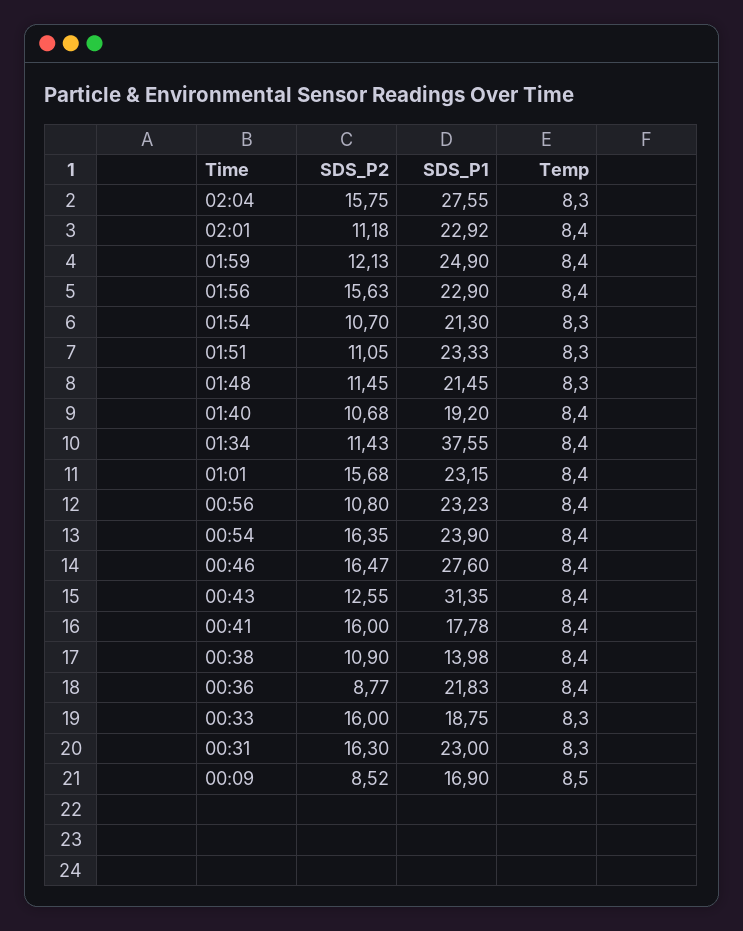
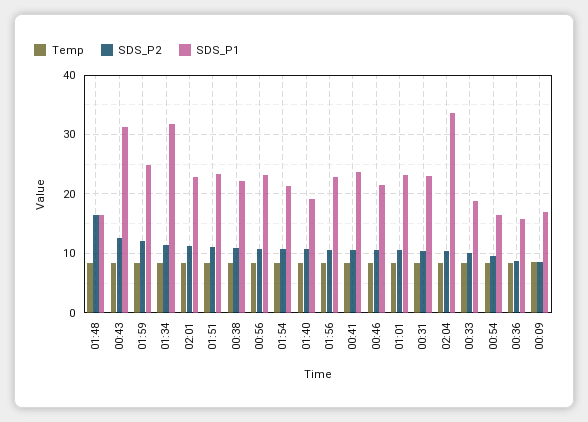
SDS_P2, 02:04: 15.75 -> 10
SDS_P1, 02:04: 27.55 -> 34
SDS_P2, 01:56: 15.63 -> 10
SDS_P2, 01:48: 11.45 -> 16
SDS_P1, 01:48: 21.45 -> 16
SDS_P1, 01:34: 37.55 -> 32
SDS_P2, 01:01: 15.68 -> 10
SDS_P2, 00:54: 16.35 -> 10
SDS_P1, 00:54: 23.9 -> 16
SDS_P2, 00:46: 16.47 -> 10
SDS_P1, 00:46: 27.6 -> 22
SDS_P2, 00:41: 16 -> 10
SDS_P1, 00:41: 17.78 -> 24
SDS_P1, 00:38: 13.98 -> 22
SDS_P1, 00:36: 21.83 -> 16
SDS_P2, 00:33: 16 -> 10
SDS_P2, 00:31: 16.3 -> 10

